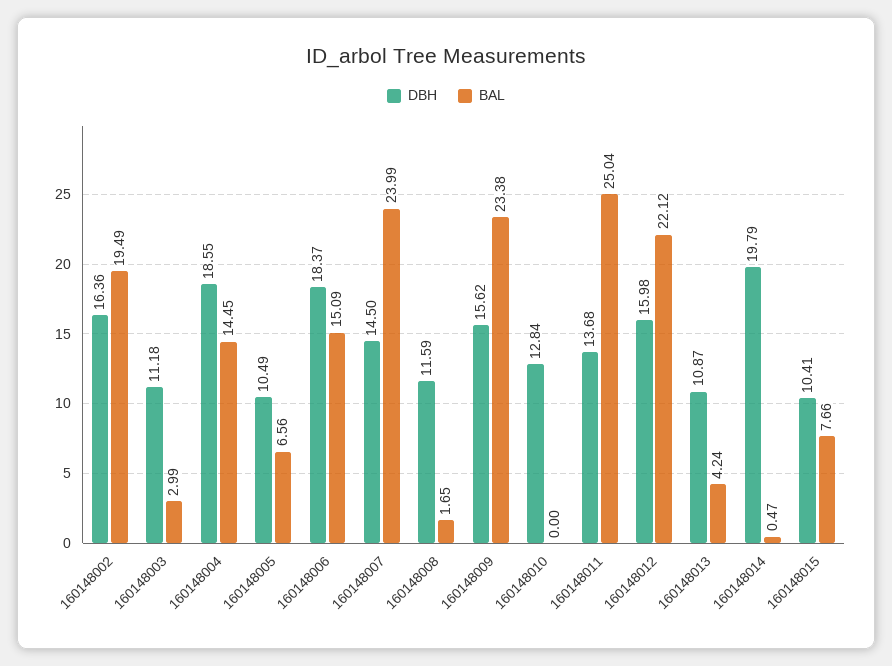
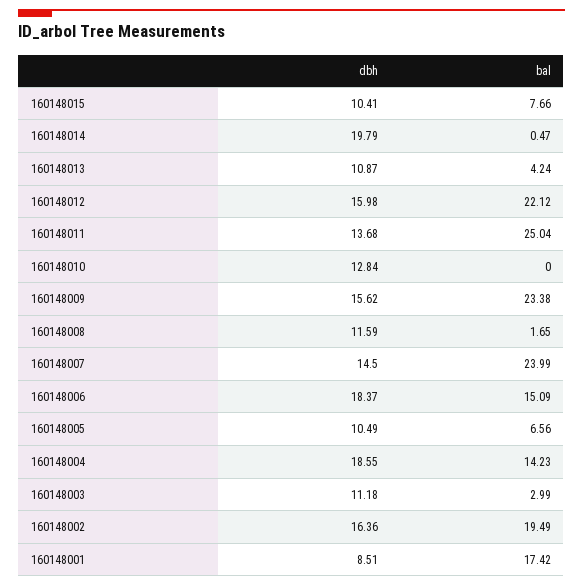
BAL, 160148004: 14.45 -> 14.23
DBH, 160148001: none -> 8.51
BAL, 160148001: none -> 17.42

